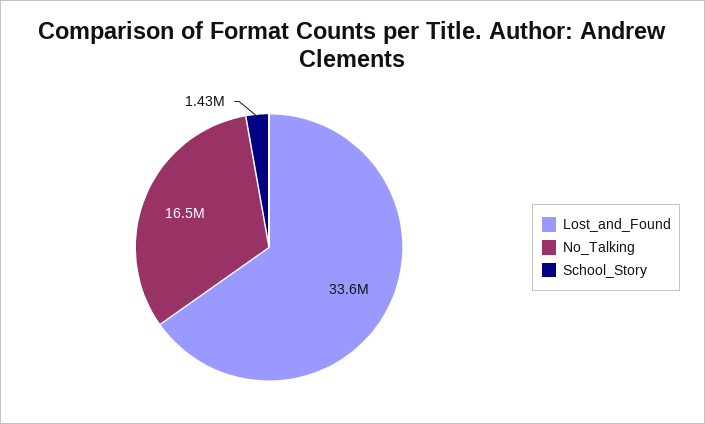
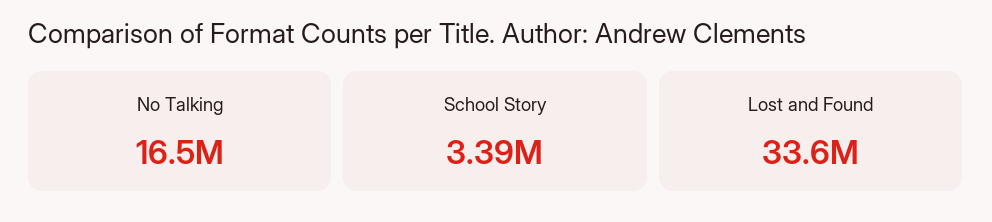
School_Story: 1430000 -> 3390000

